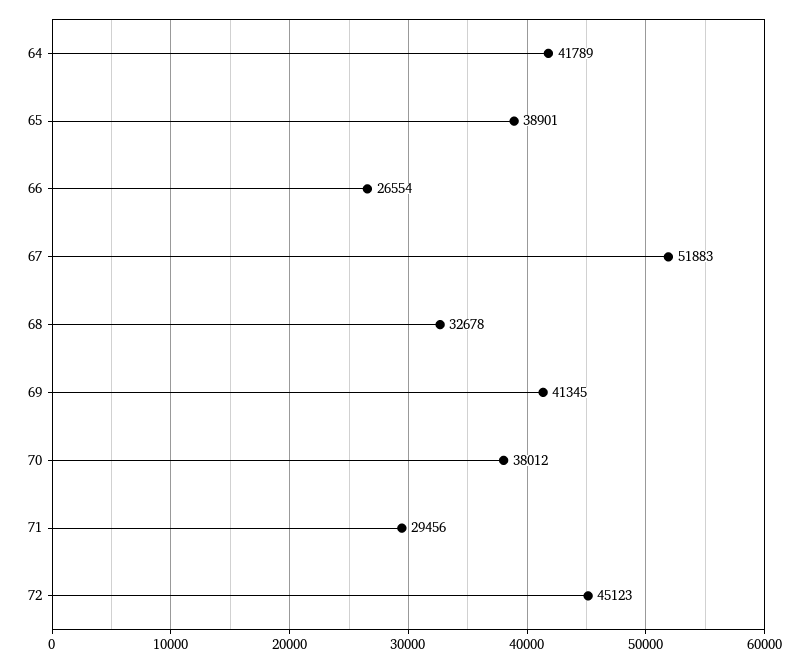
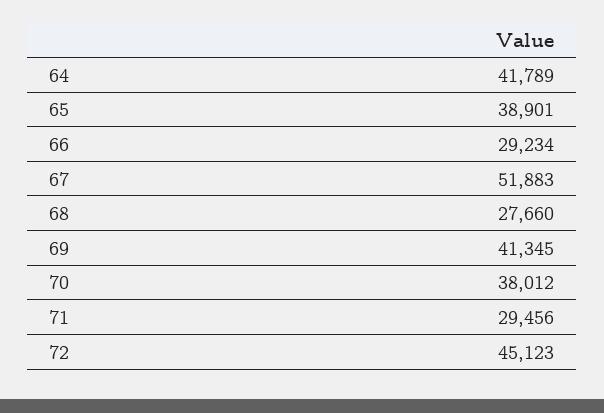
66: 26554 -> 29234
68: 32678 -> 27660

